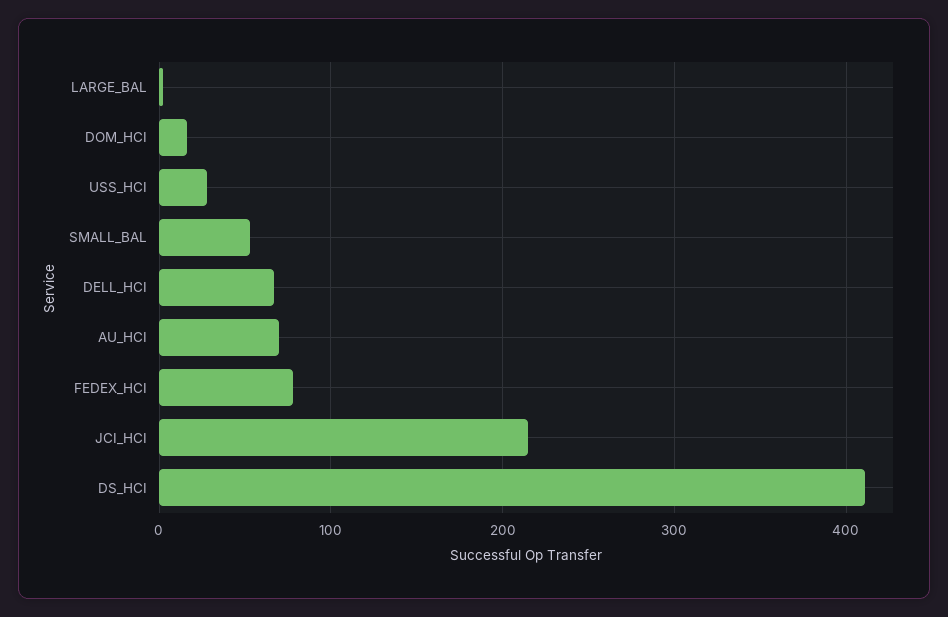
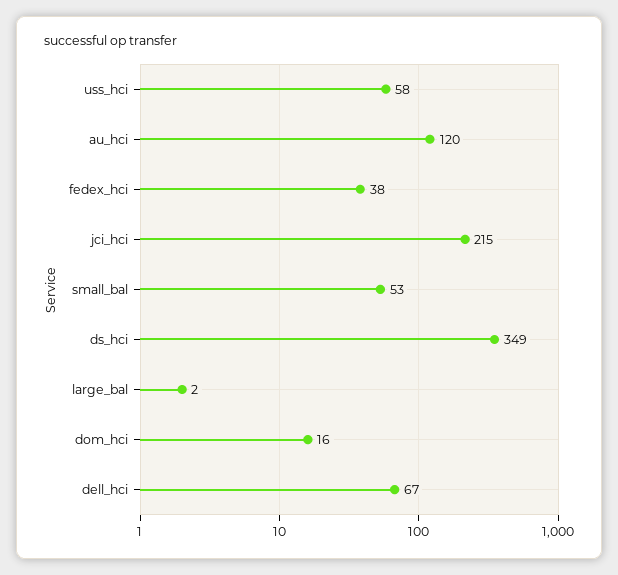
USS_HCI: 30 -> 58
AU_HCI: 70 -> 120
FEDEX_HCI: 80 -> 38
DS_HCI: 410 -> 349

